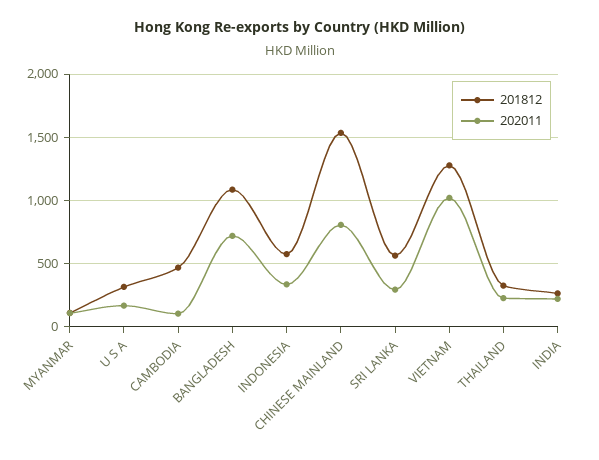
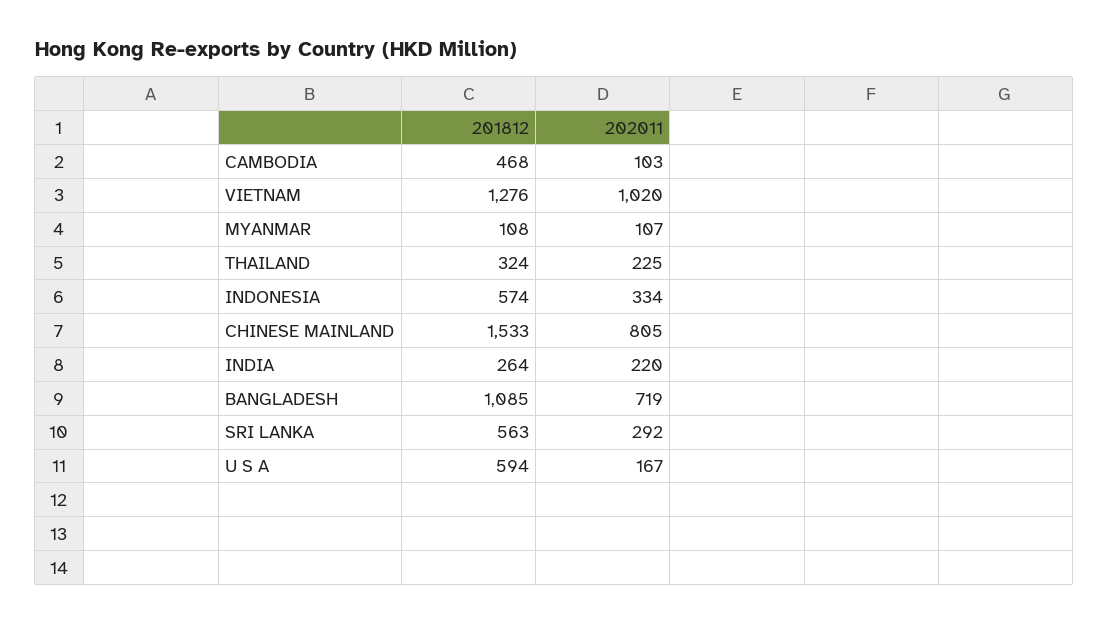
201812, U S A: 300 -> 594

